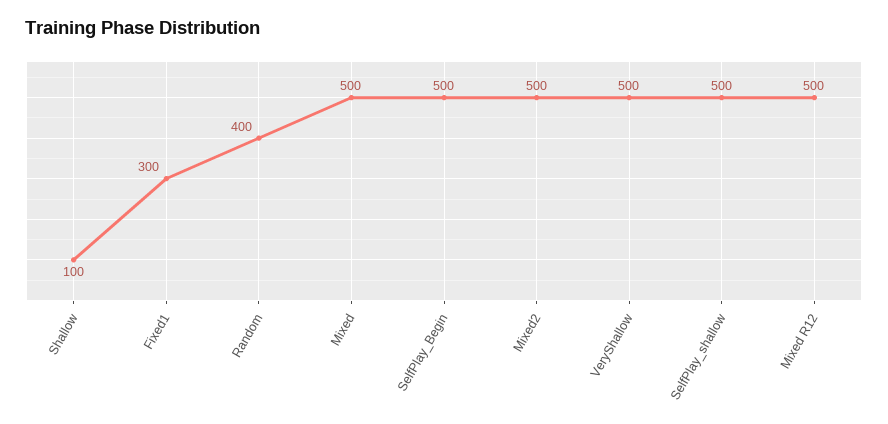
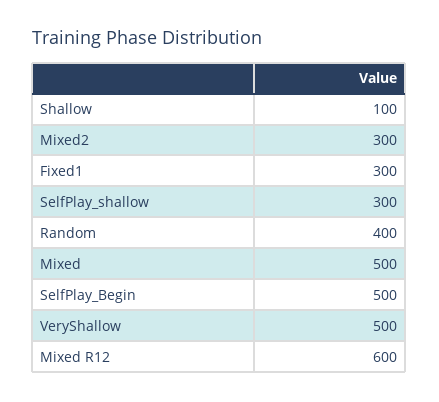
Mixed2: 500 -> 300
SelfPlay_shallow: 500 -> 300
Mixed R12: 500 -> 600

